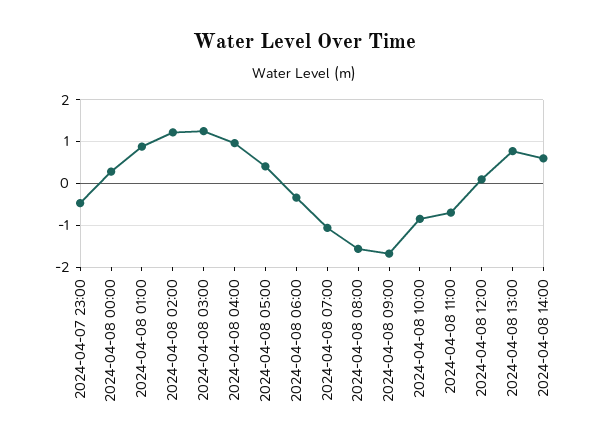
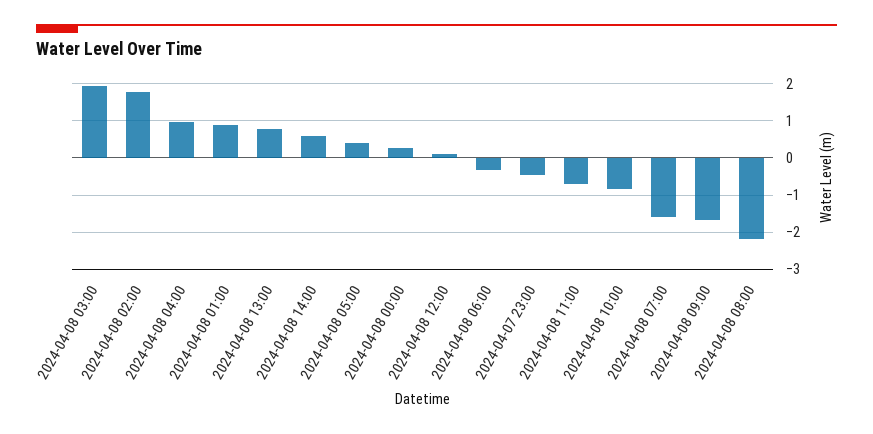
2024-04-08 02:00: 1.2 -> 1.8
2024-04-08 03:00: 1.2 -> 2
2024-04-08 07:00: -1 -> -1.6
2024-04-08 08:00: -1.6 -> -2.2

